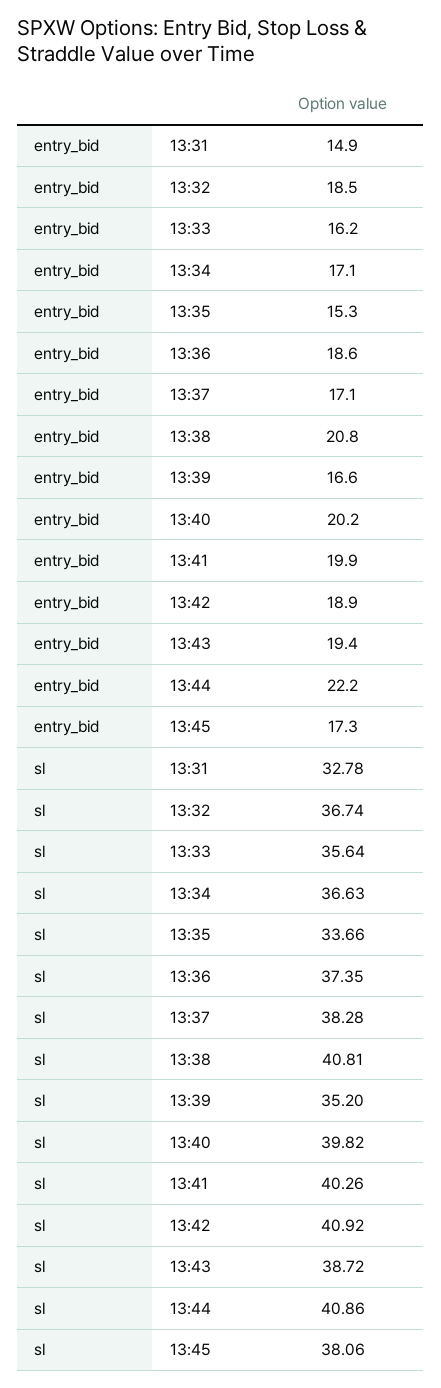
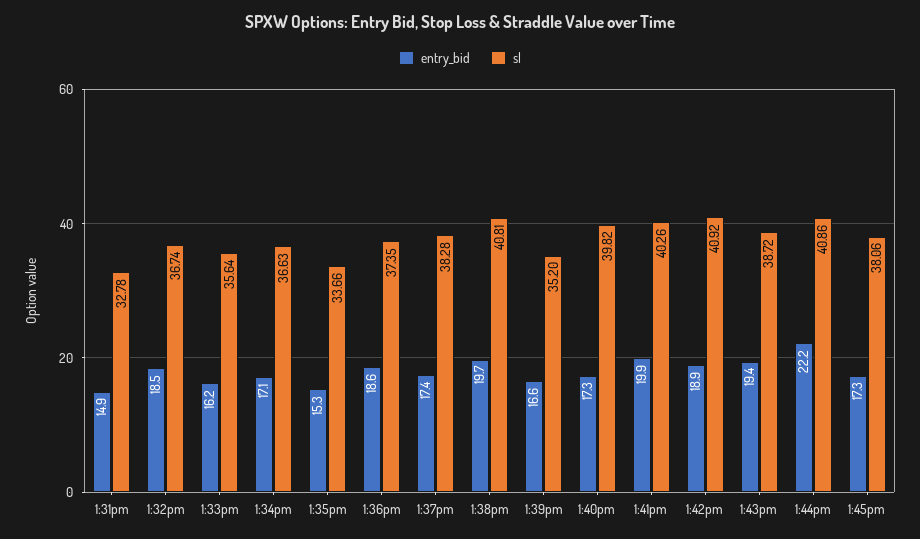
entry_bid, 13:37: 17.1 -> 17.4
entry_bid, 13:38: 20.8 -> 19.7
entry_bid, 13:40: 20.2 -> 17.3

